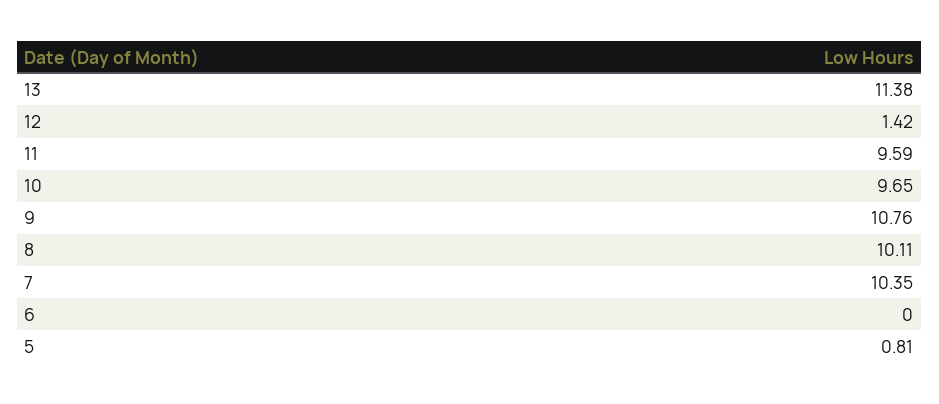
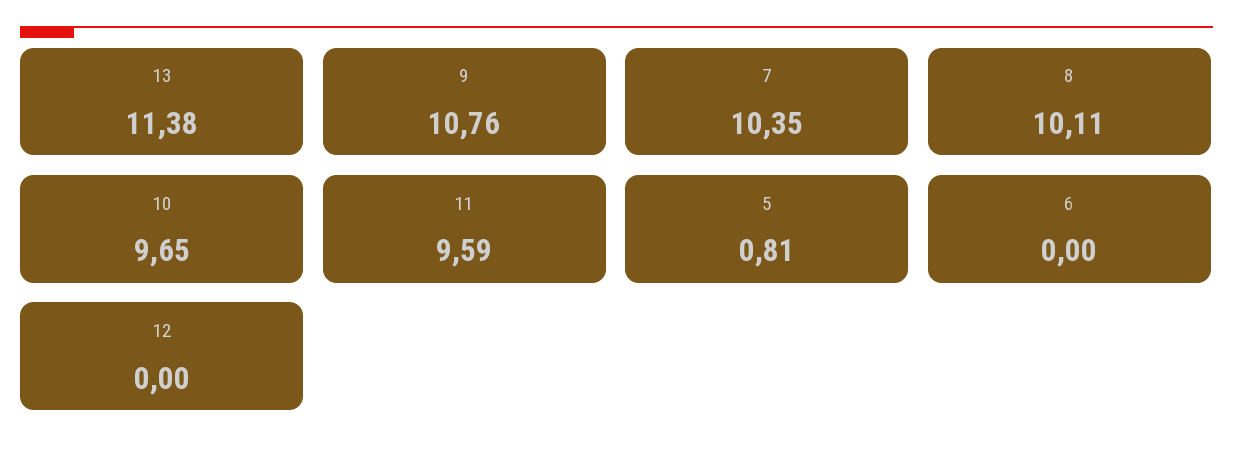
12: 1.42 -> 0

